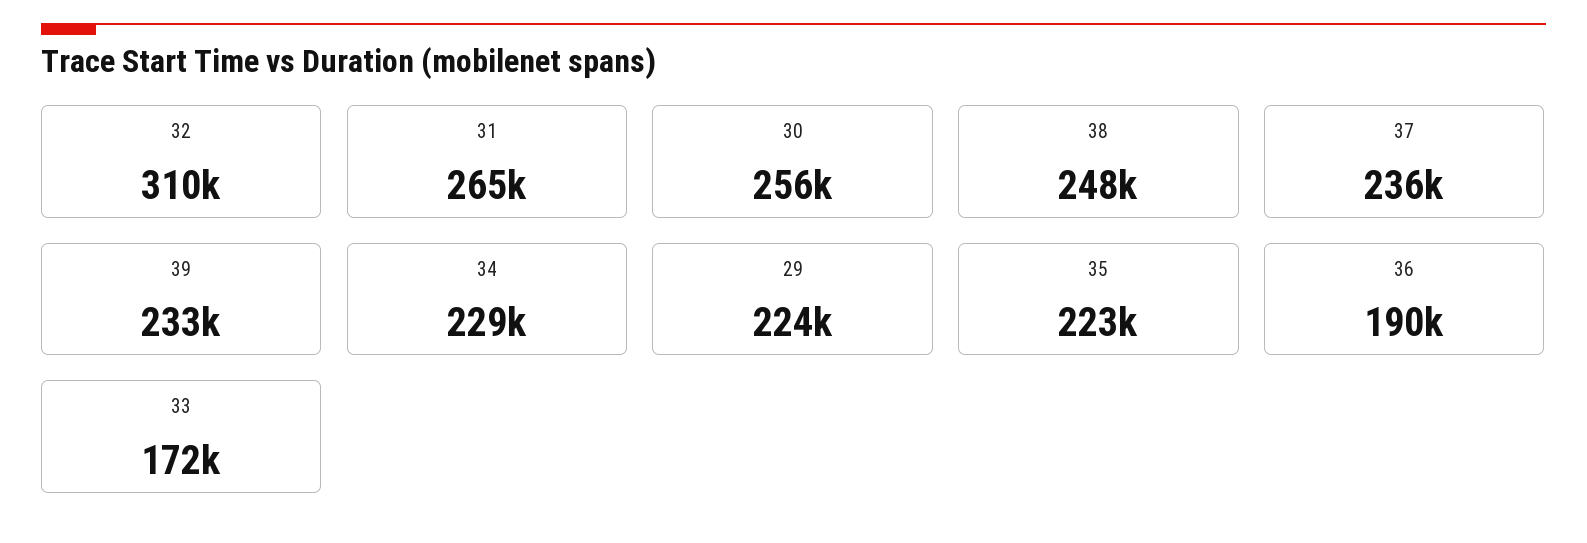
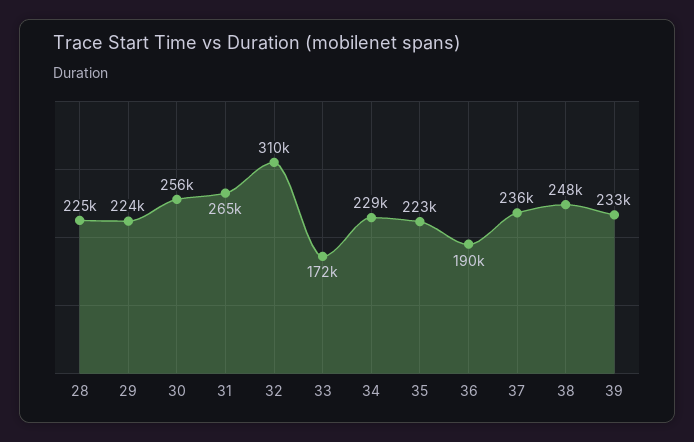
28: none -> 225000

